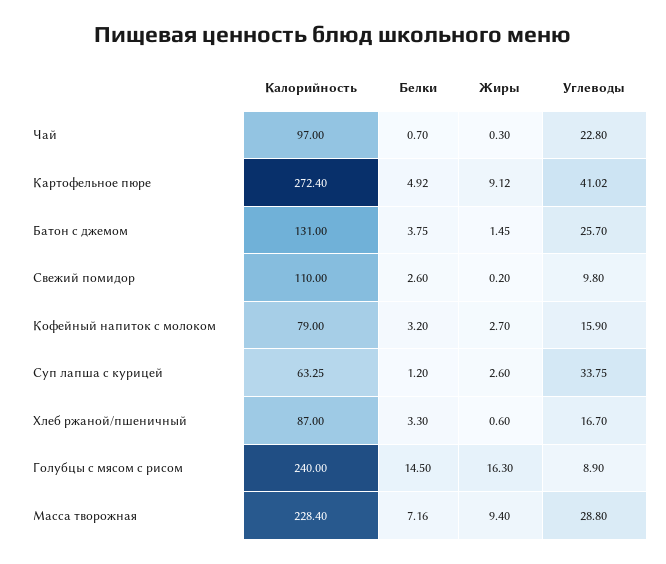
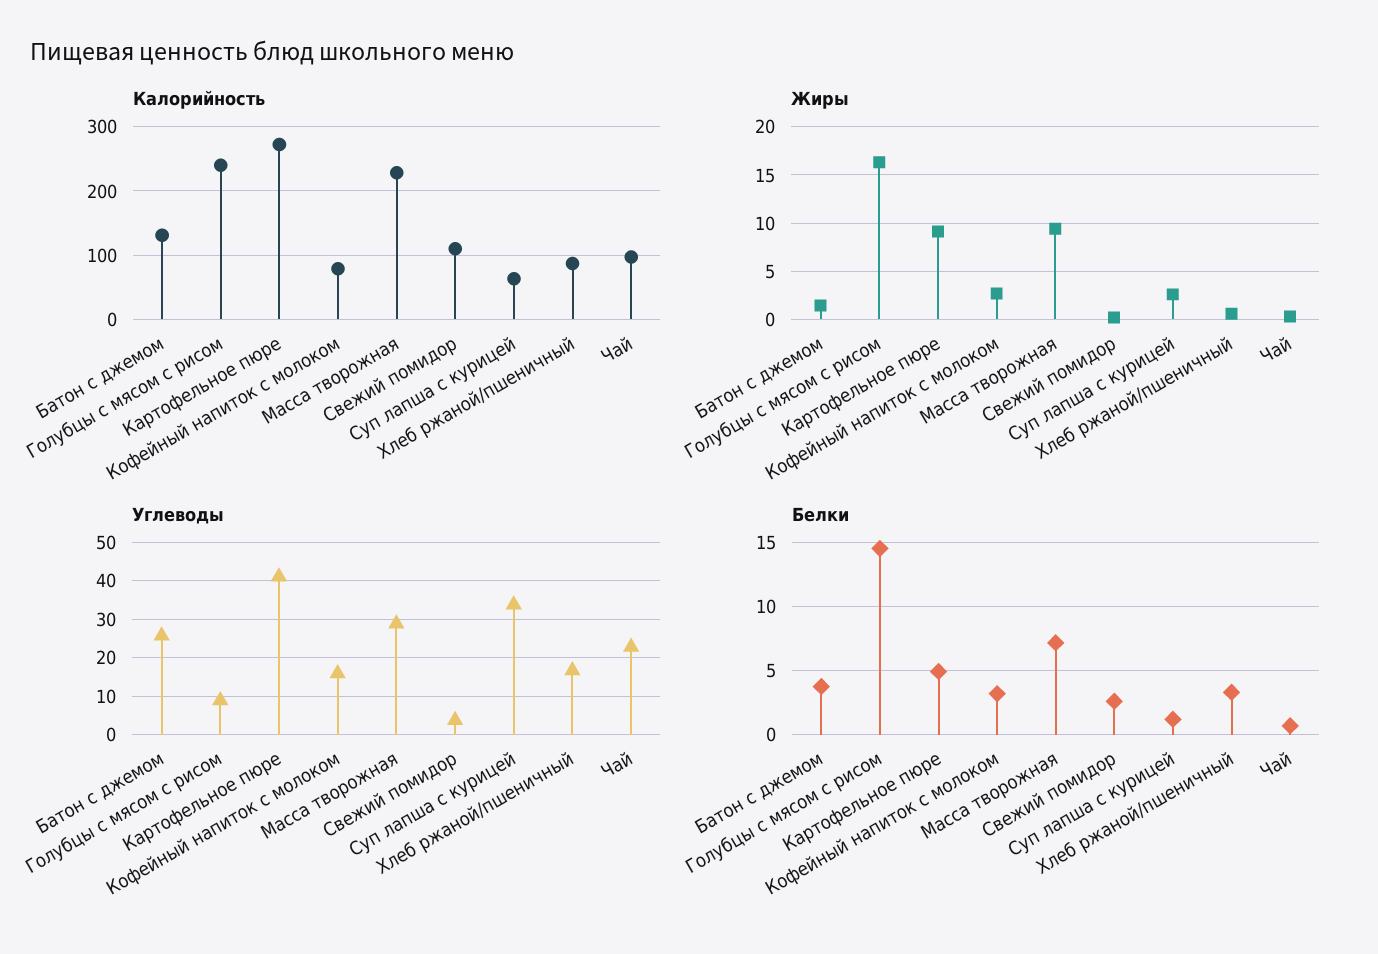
Углеводы, Свежий помидор: 9.8 -> 4

